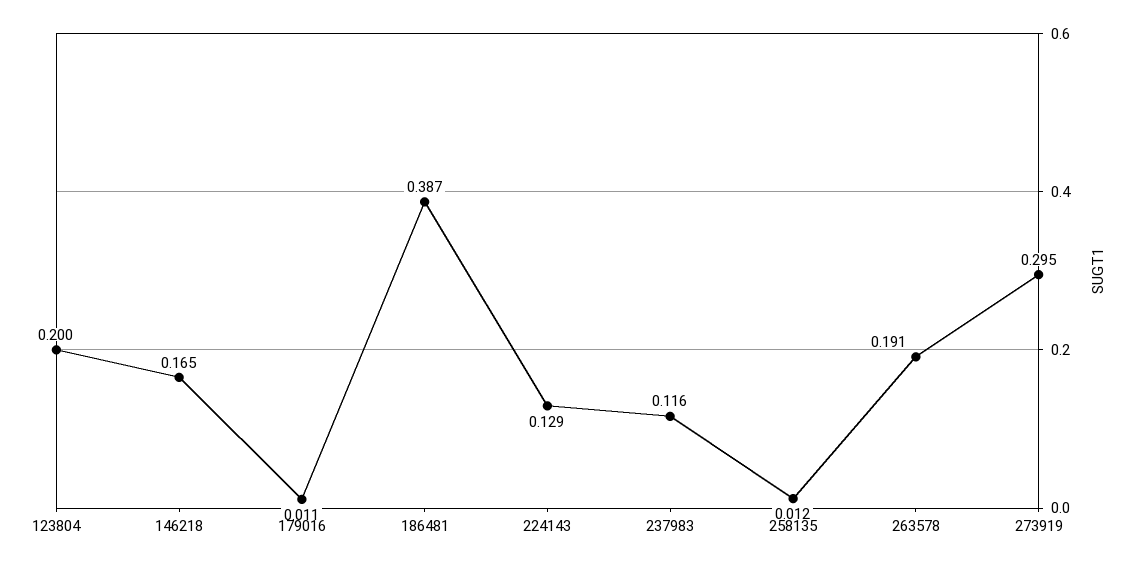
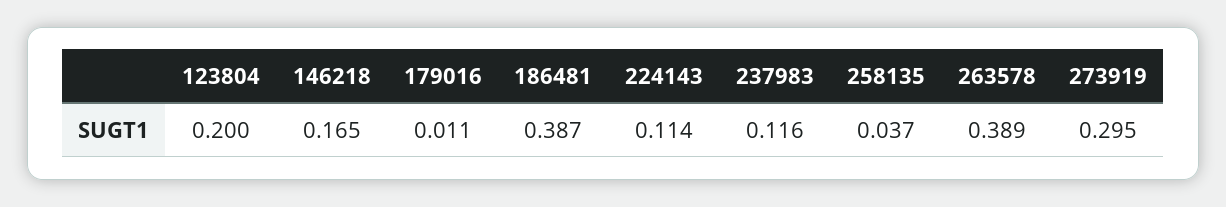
224143: 0.129 -> 0.114
258135: 0.012 -> 0.037
263578: 0.191 -> 0.389

